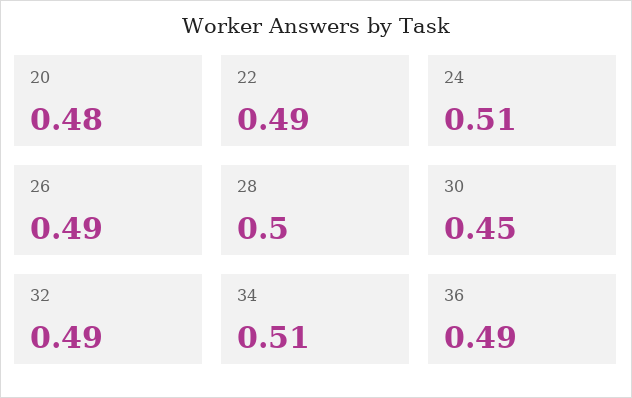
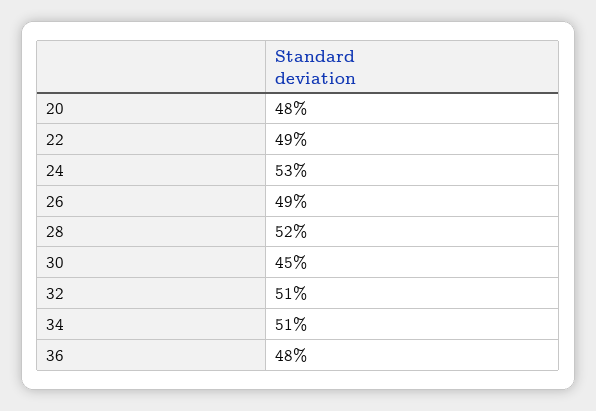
24: 0.51 -> 0.53
28: 0.5 -> 0.52
32: 0.49 -> 0.51
36: 0.49 -> 0.48

